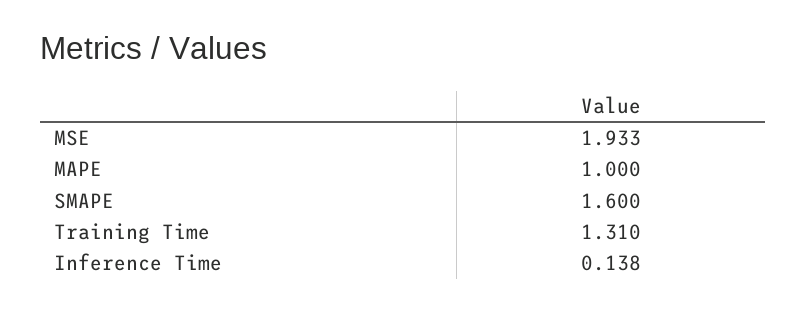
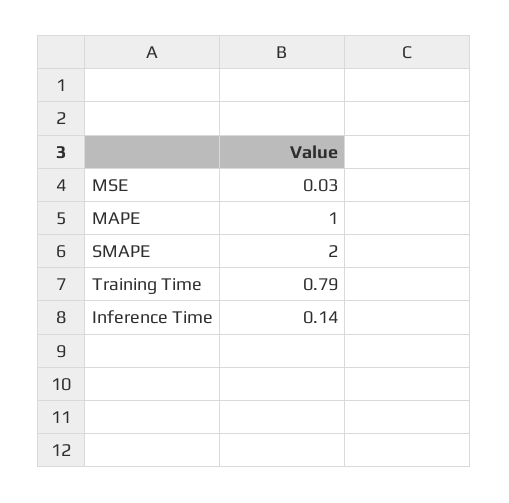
MSE: 1.933 -> 0.03
SMAPE: 1.6 -> 2
Training Time: 1.31 -> 0.79

